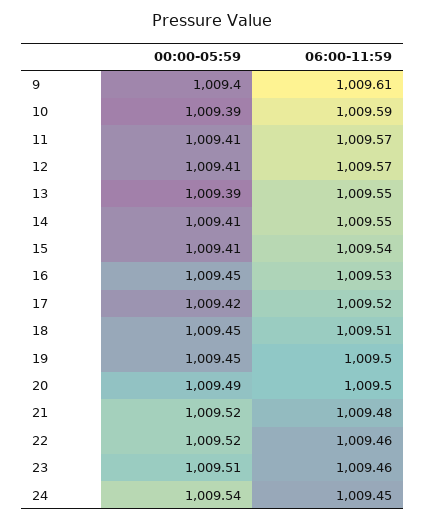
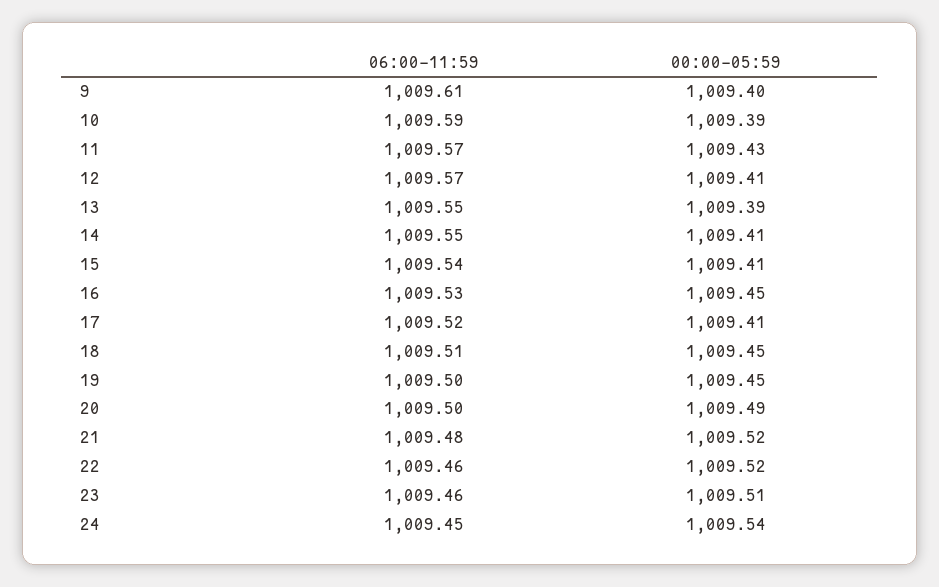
00:00-05:59, 11: 1009.41 -> 1009.43
00:00-05:59, 17: 1009.42 -> 1009.41

